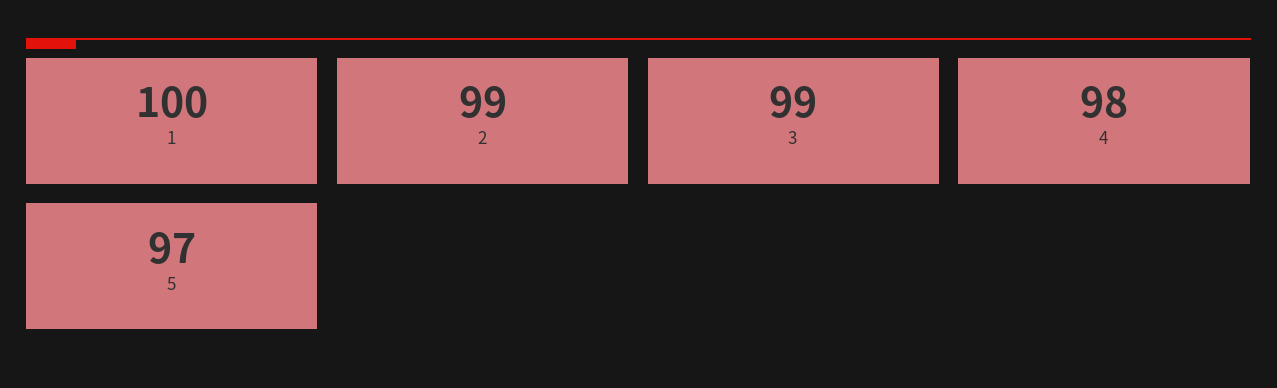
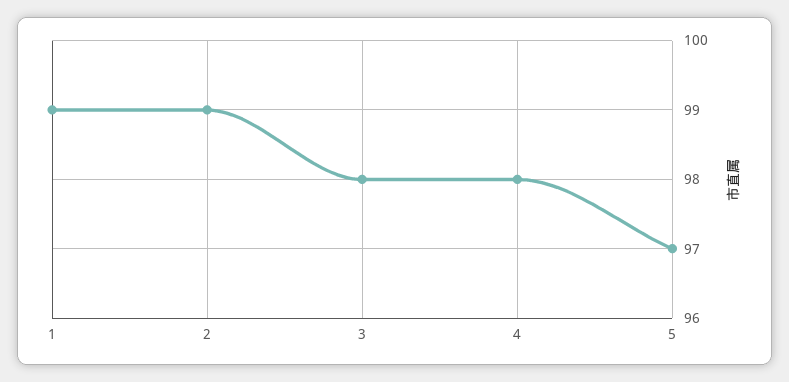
1: 100 -> 99
3: 99 -> 98

